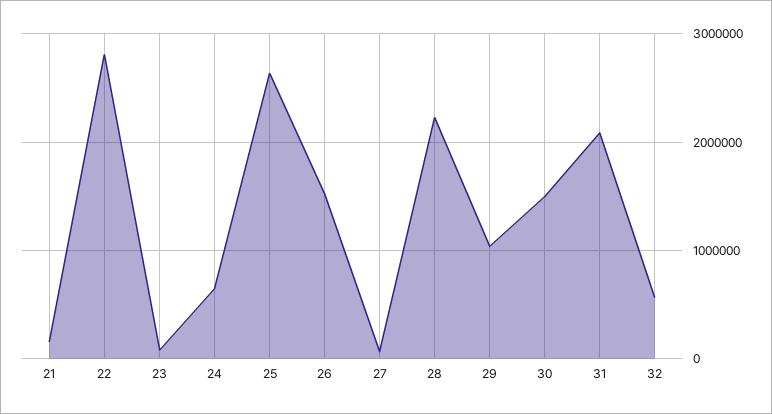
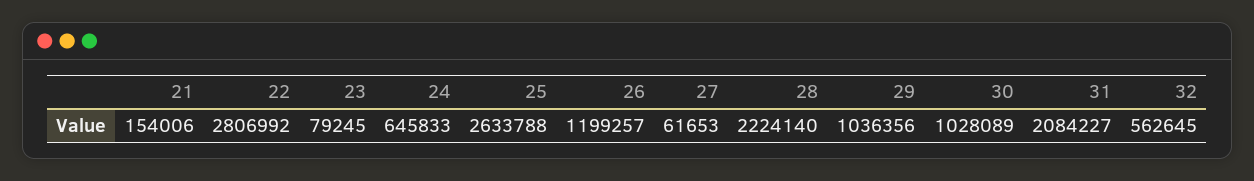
26: 1500000 -> 1199257
30: 1500000 -> 1028089

